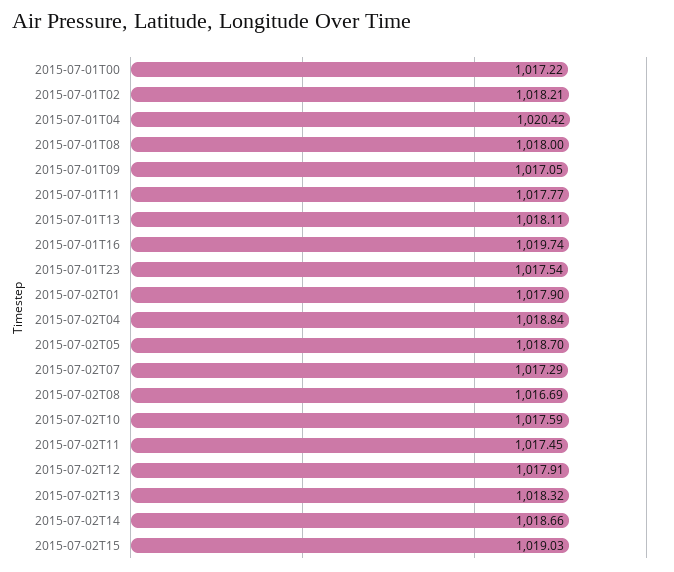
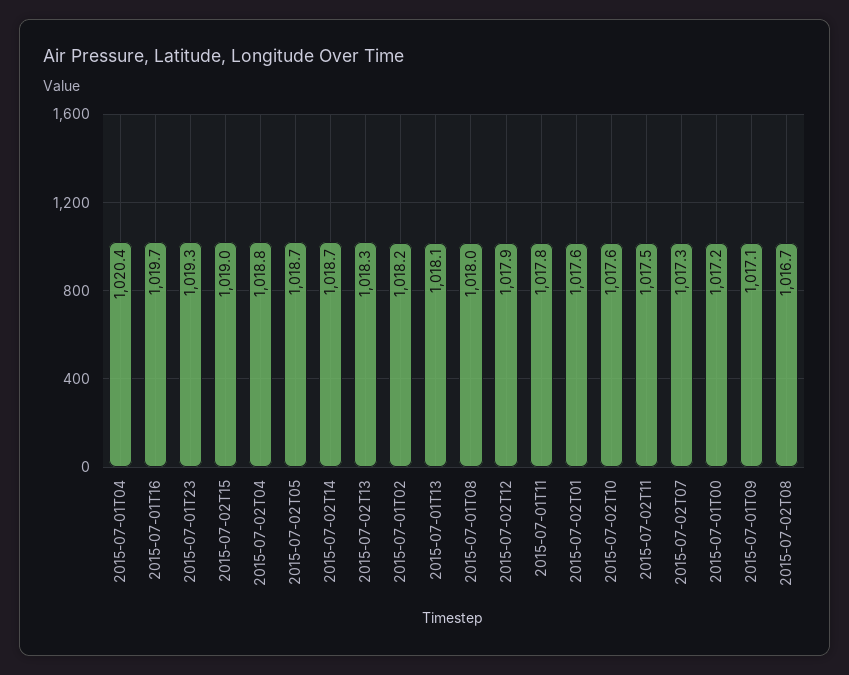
2015-07-01T23: 1017.54 -> 1019.3
2015-07-02T01: 1017.9 -> 1017.6

